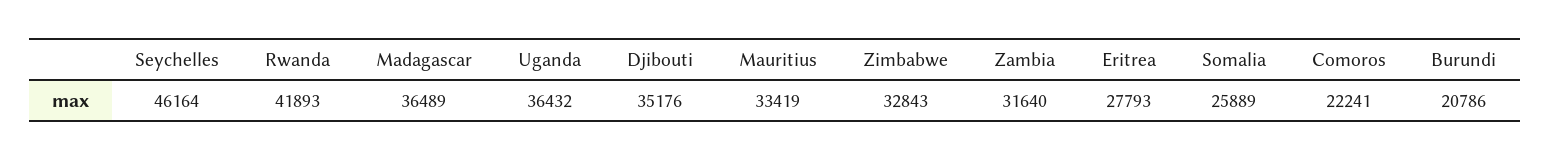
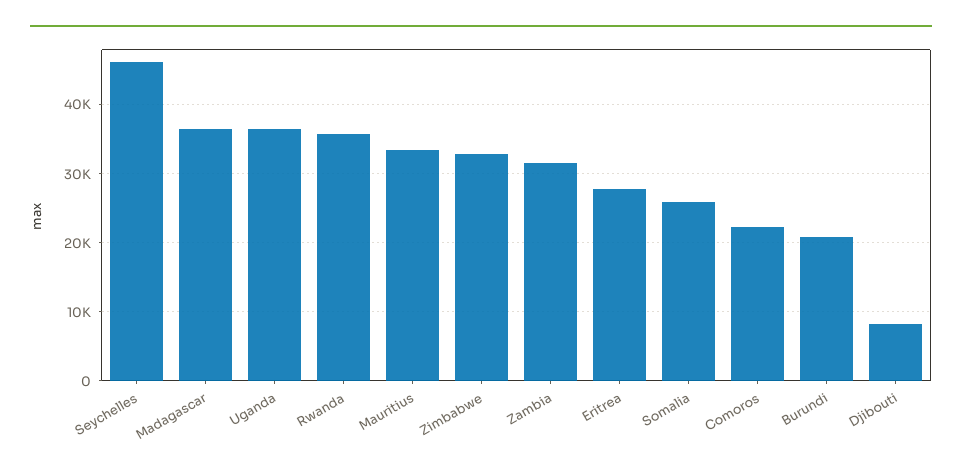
Rwanda: 41893 -> 36000
Djibouti: 35176 -> 8000

